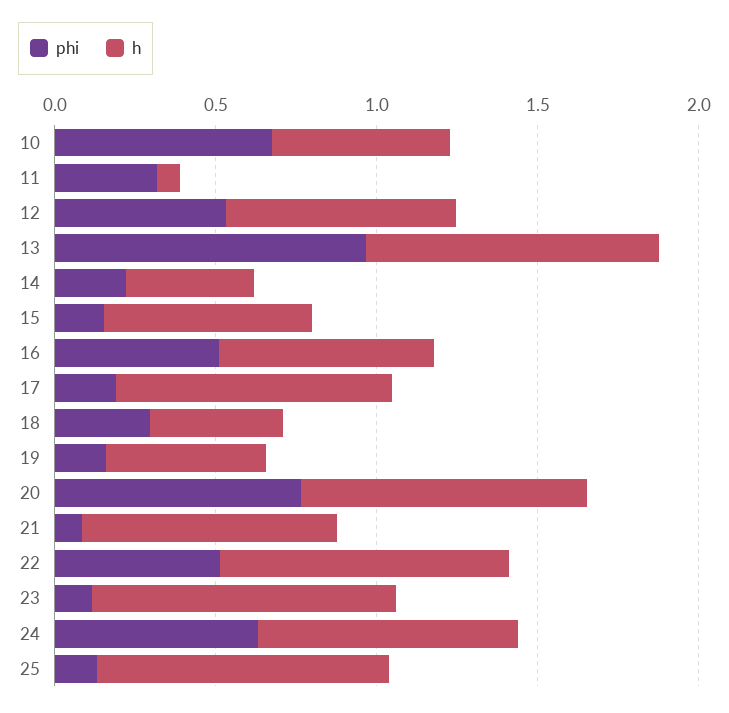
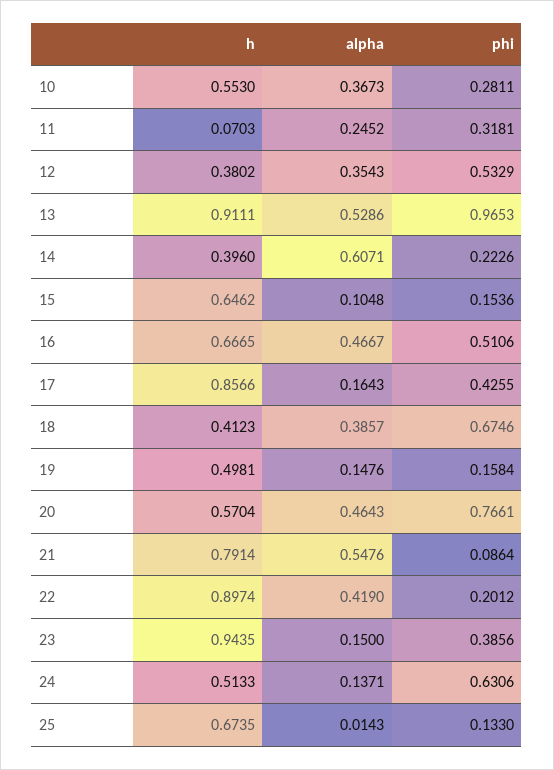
phi, 10: 0.7 -> 0.2811
h, 12: 0.7 -> 0.3802
phi, 17: 0.2 -> 0.4255
phi, 18: 0.3 -> 0.6746
h, 20: 0.9 -> 0.5704
phi, 22: 0.5 -> 0.2012
phi, 23: 0.1 -> 0.3856
h, 24: 0.8 -> 0.5133
h, 25: 0.9 -> 0.6735
alpha, 10: none -> 0.3673
alpha, 11: none -> 0.2452
alpha, 12: none -> 0.3543
alpha, 13: none -> 0.5286
alpha, 14: none -> 0.6071
alpha, 15: none -> 0.1048
alpha, 16: none -> 0.4667
alpha, 17: none -> 0.1643
alpha, 18: none -> 0.3857
alpha, 19: none -> 0.1476
alpha, 20: none -> 0.4643
alpha, 21: none -> 0.5476
alpha, 22: none -> 0.419
alpha, 23: none -> 0.15
alpha, 24: none -> 0.1371
alpha, 25: none -> 0.0143

